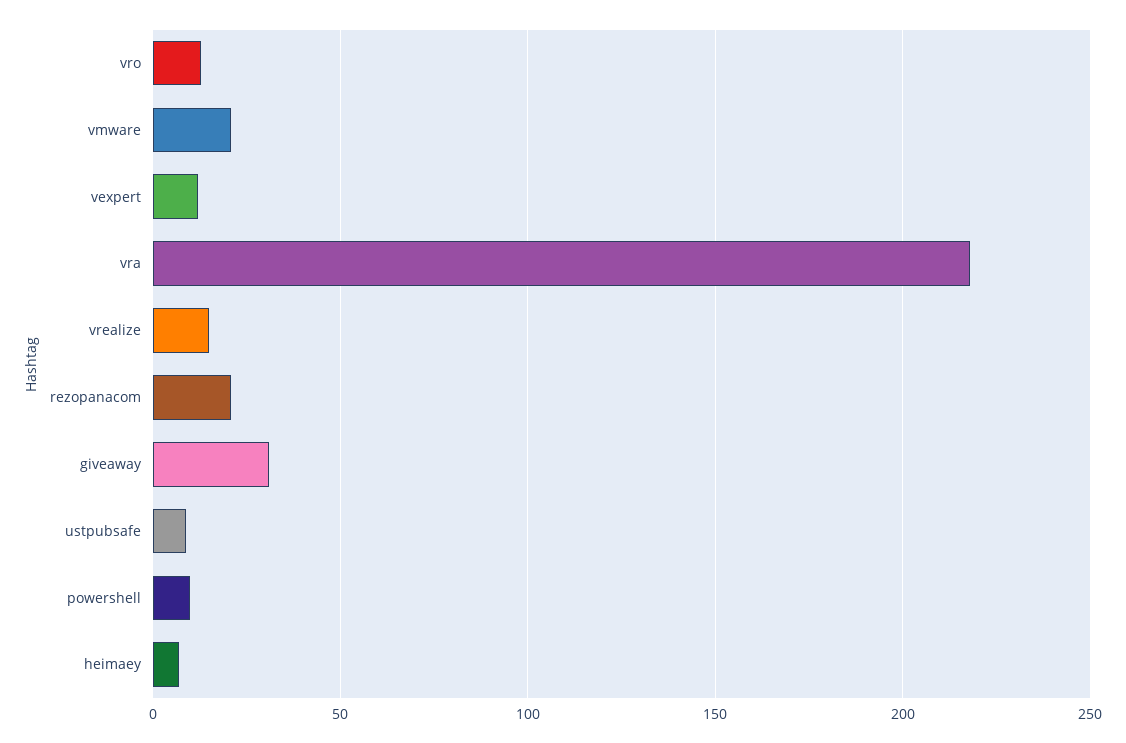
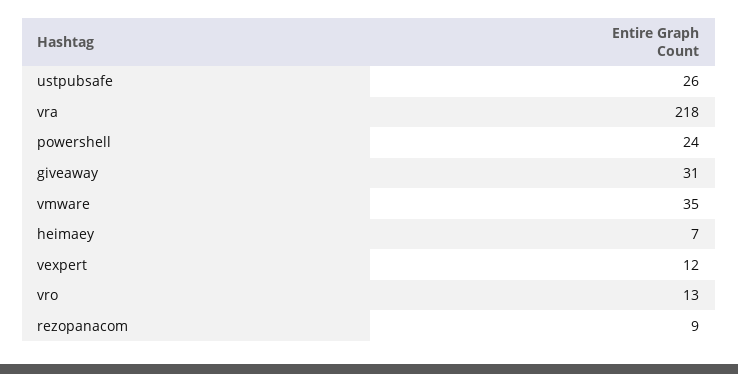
vmware: 20 -> 35
vrealize: 15 -> none
rezopanacom: 20 -> 9
ustpubsafe: 10 -> 26
powershell: 10 -> 24

